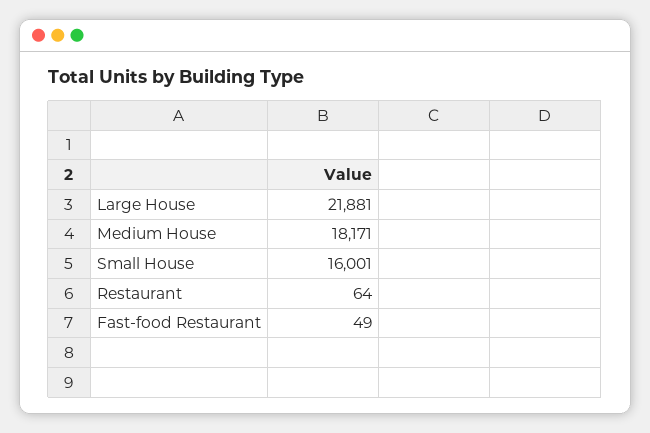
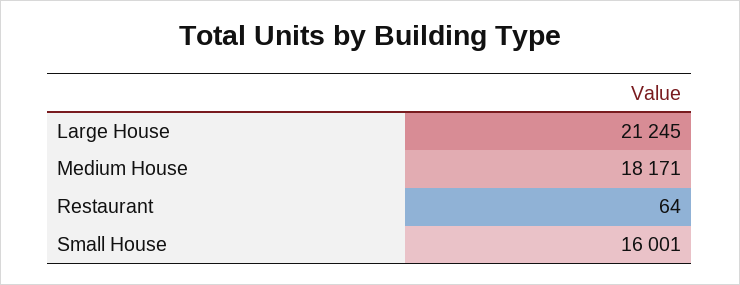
Large House: 21881 -> 21245
Fast-food Restaurant: 49 -> none

